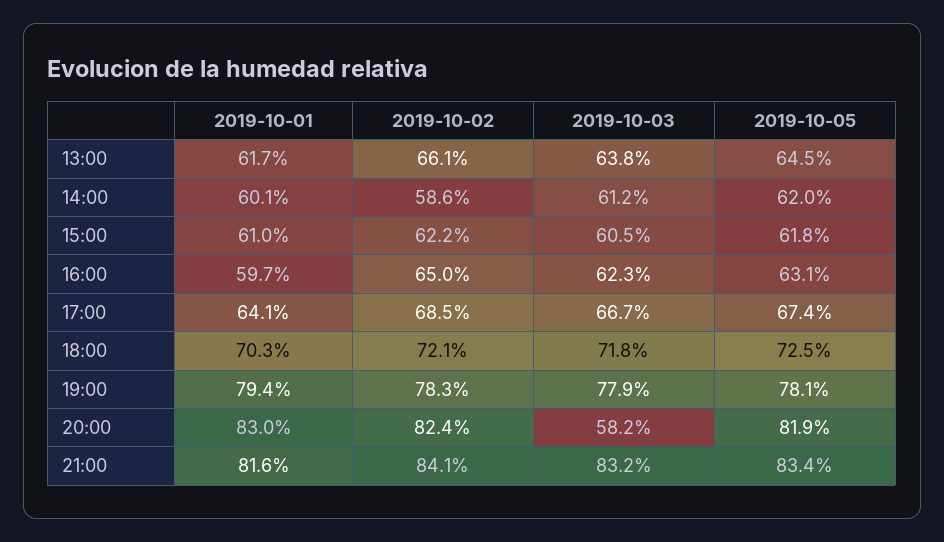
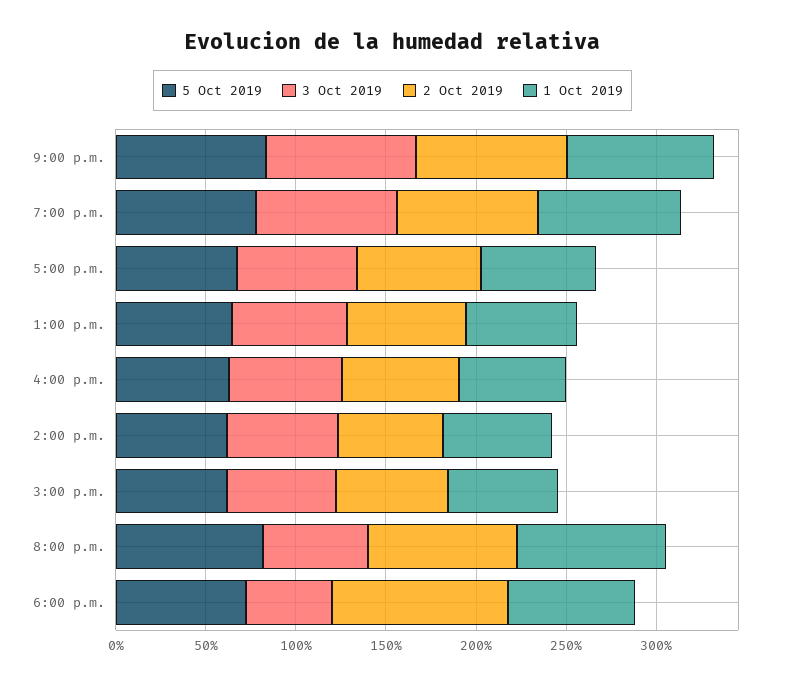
2019-10-02, 18:00: 72.1 -> 100
2019-10-03, 18:00: 71.8 -> 50

